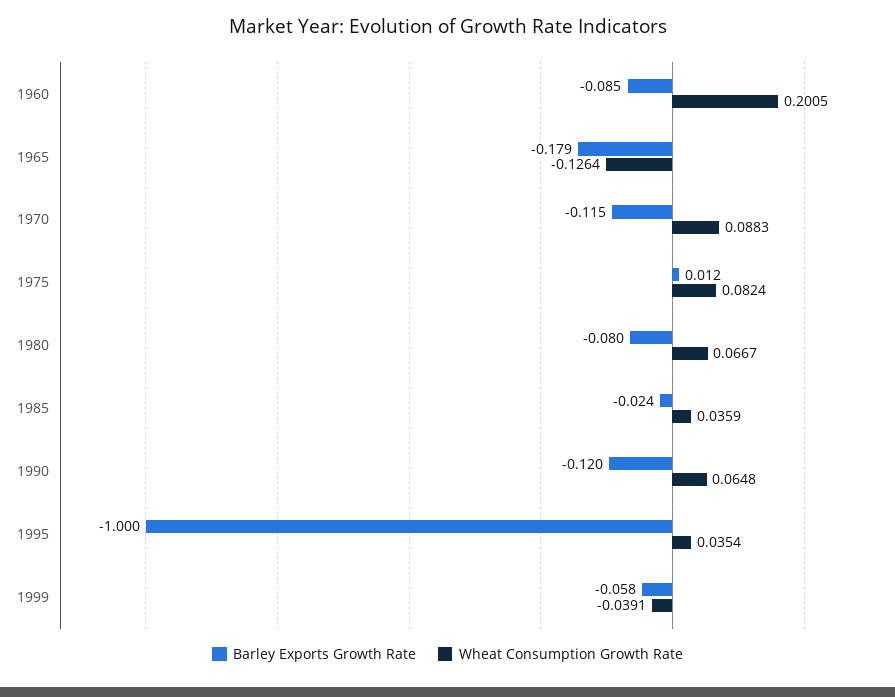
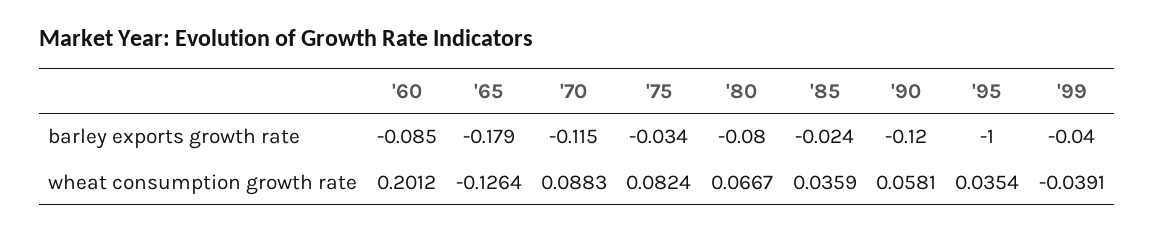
Wheat Consumption Growth Rate, 1960: 0.2005 -> 0.2012
Barley Exports Growth Rate, 1975: 0.012 -> -0.034
Wheat Consumption Growth Rate, 1990: 0.0648 -> 0.0581
Barley Exports Growth Rate, 1999: -0.058 -> -0.04

